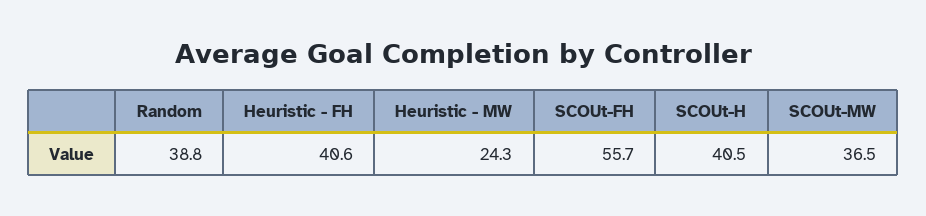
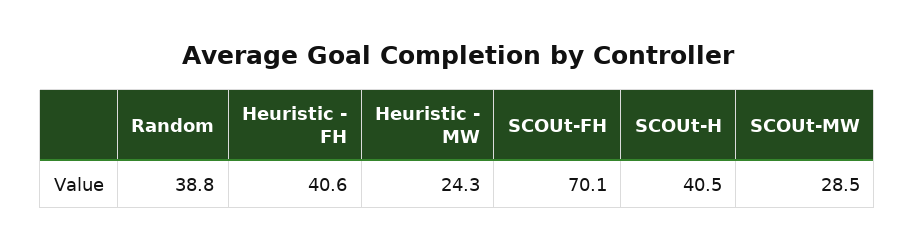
SCOUt-FH: 55.7 -> 70.1
SCOUt-MW: 36.5 -> 28.5

